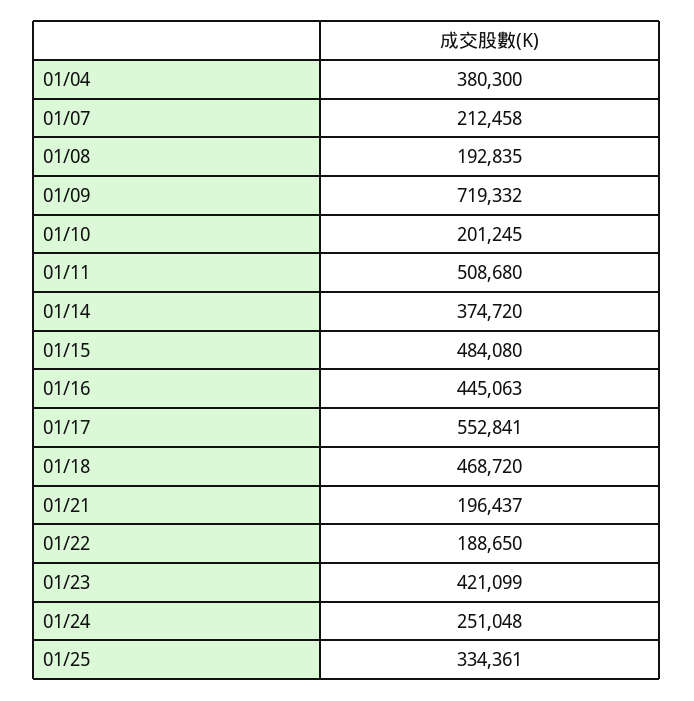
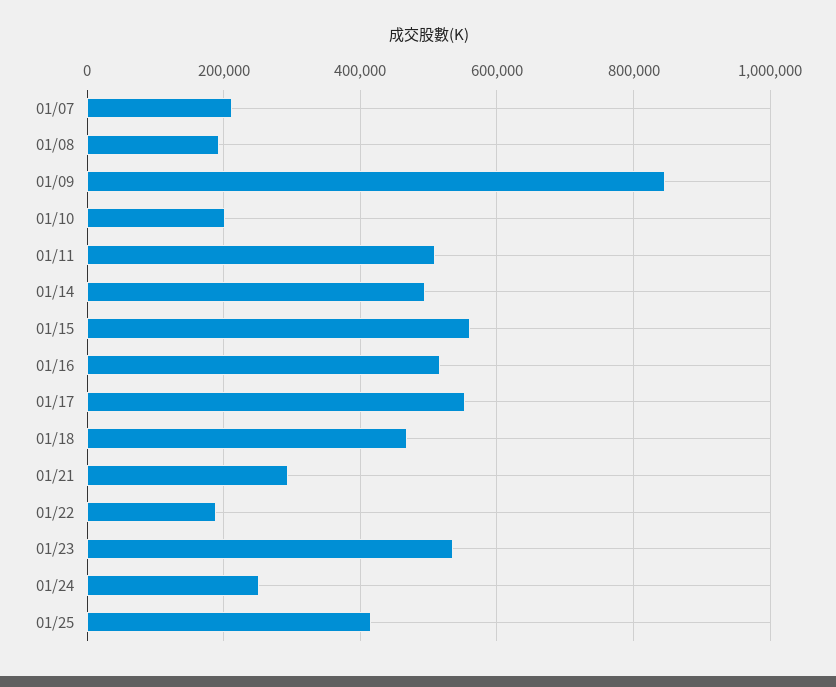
01/04: 380300 -> none
01/09: 719332 -> 840000
01/14: 374720 -> 500000
01/15: 484080 -> 560000
01/16: 445063 -> 520000
01/21: 196437 -> 300000
01/23: 421099 -> 540000
01/25: 334361 -> 420000

